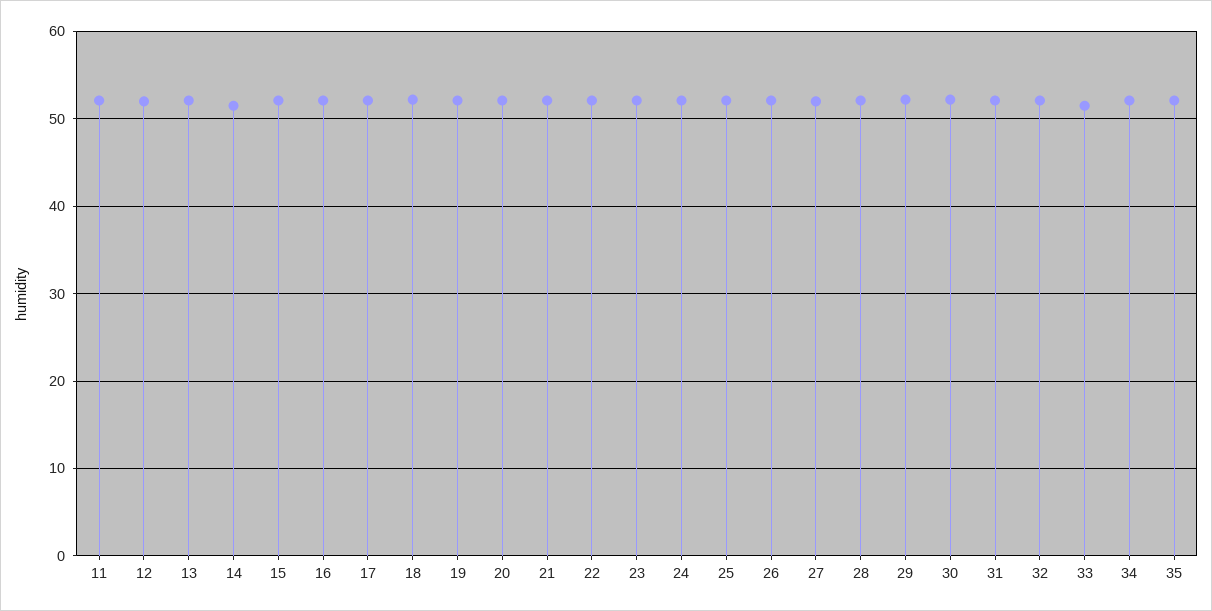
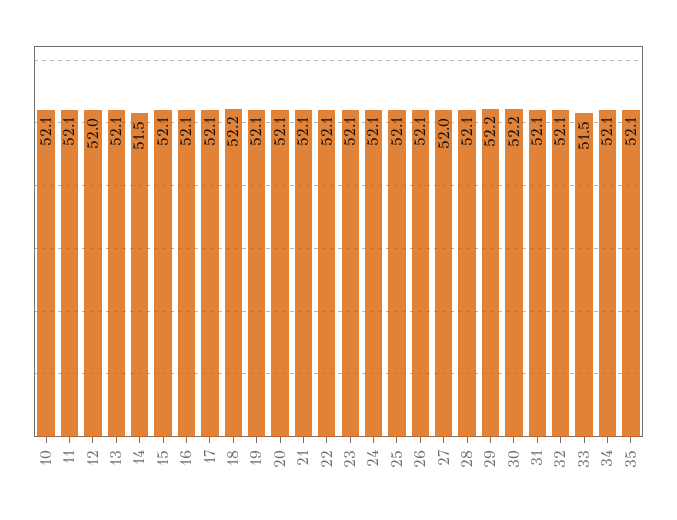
10: none -> 52.1

